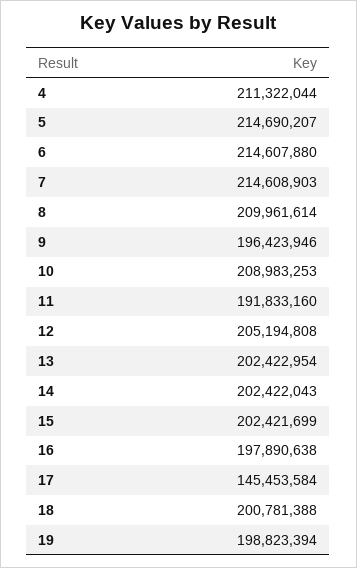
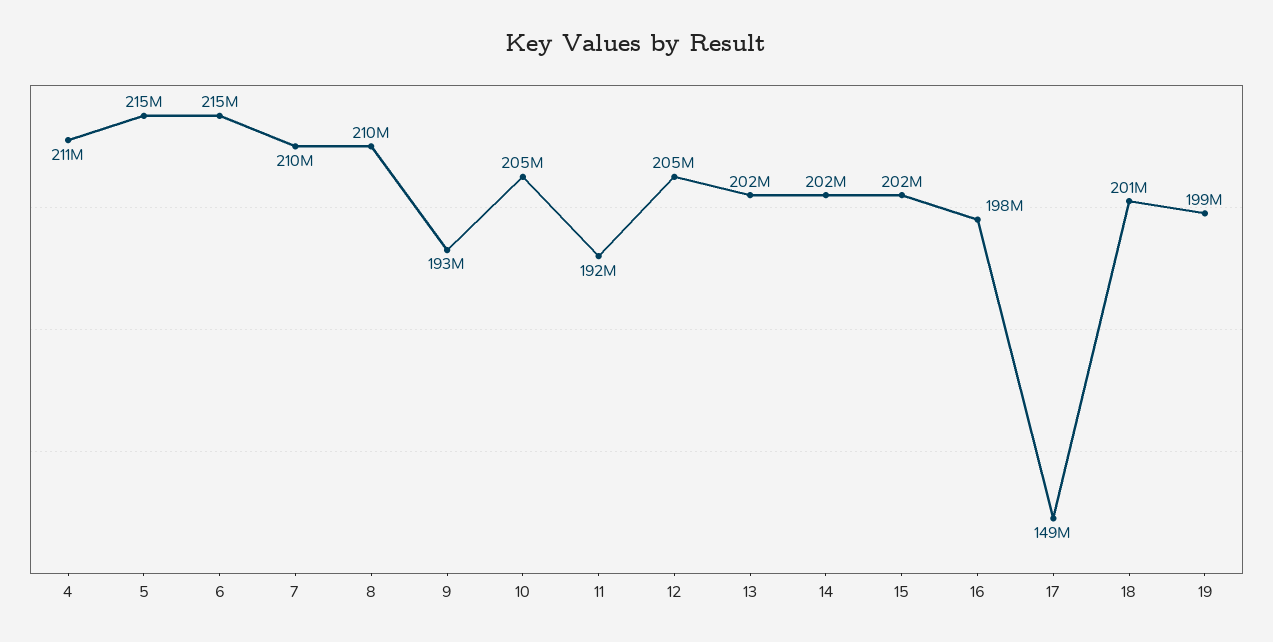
7: 214608903 -> 210000000
9: 196423946 -> 193000000
10: 208983253 -> 205000000
17: 145453584 -> 149000000

